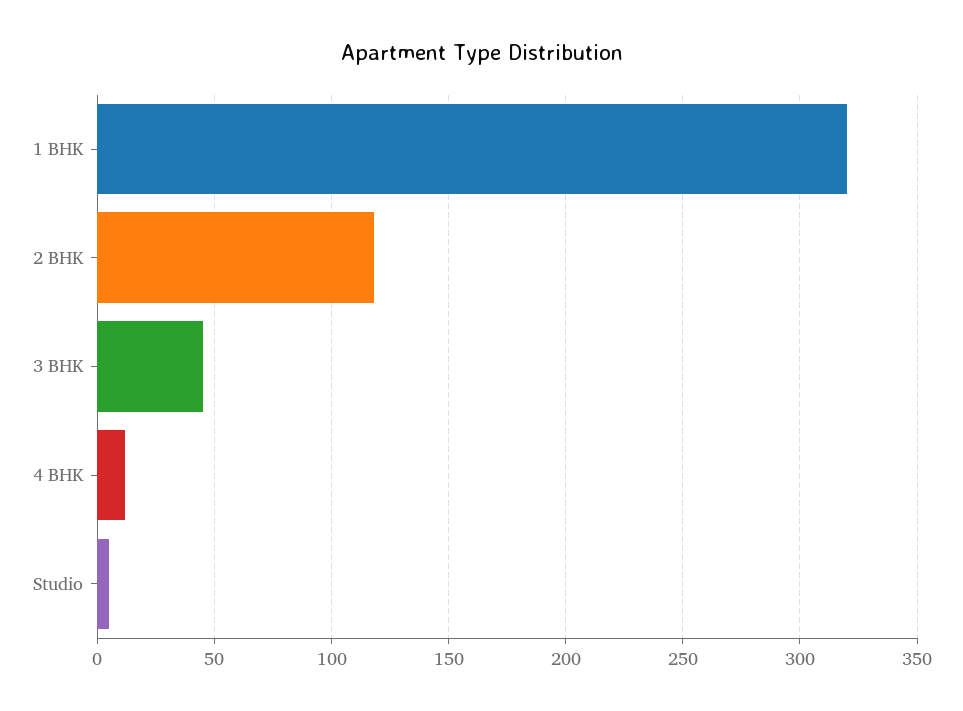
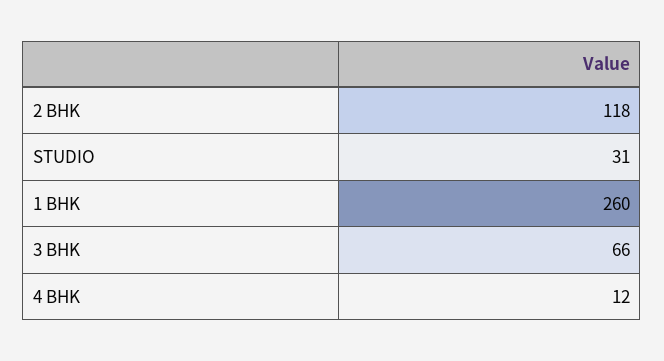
1 BHK: 320 -> 260
3 BHK: 45 -> 66
Studio: 5 -> 31

